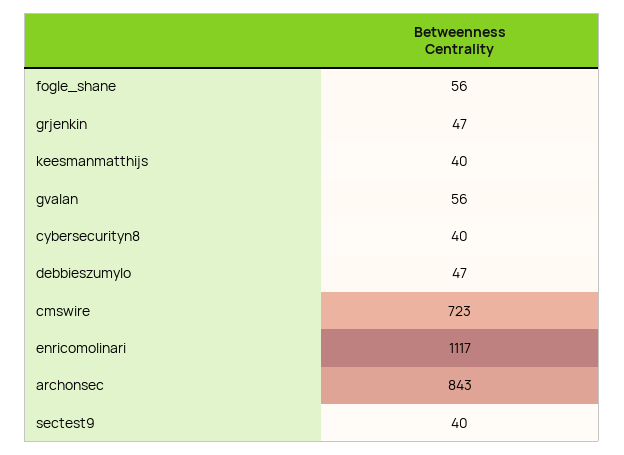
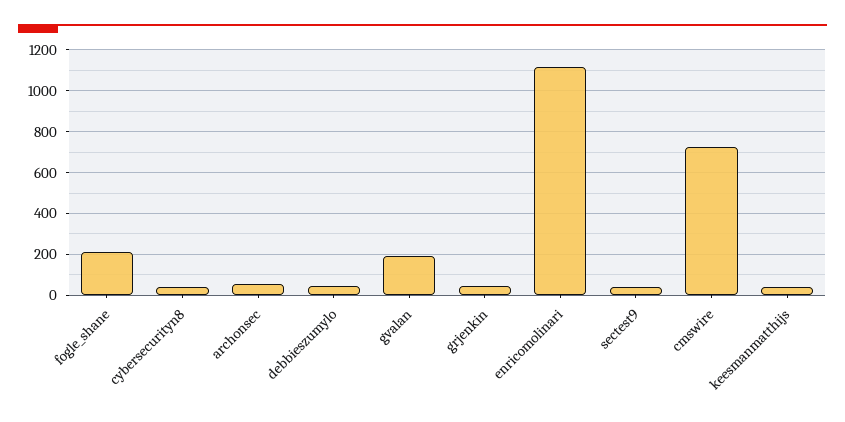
fogle_shane: 56 -> 200
gvalan: 56 -> 200
archonsec: 843 -> 50

